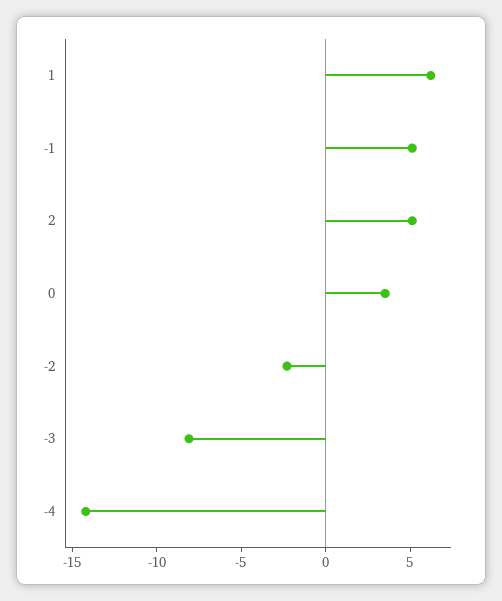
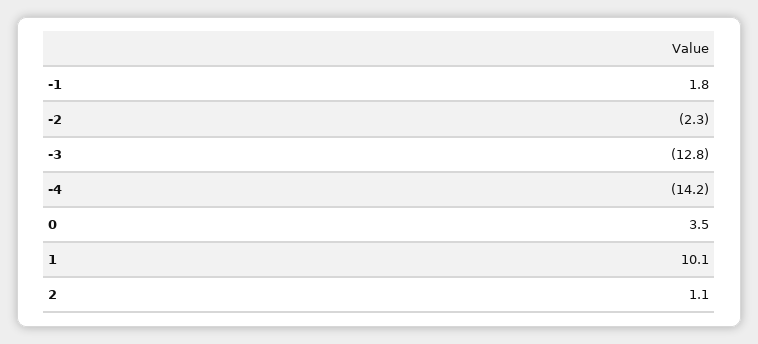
1: 6 -> 10.1
-1: 5 -> 1.8
2: 5 -> 1.1
-3: -8 -> -12.8

